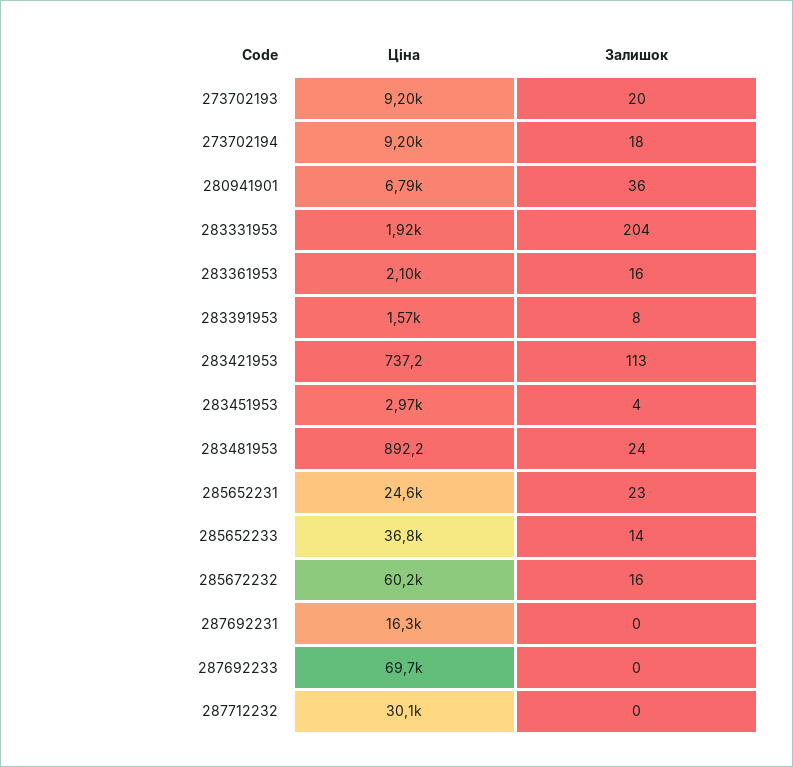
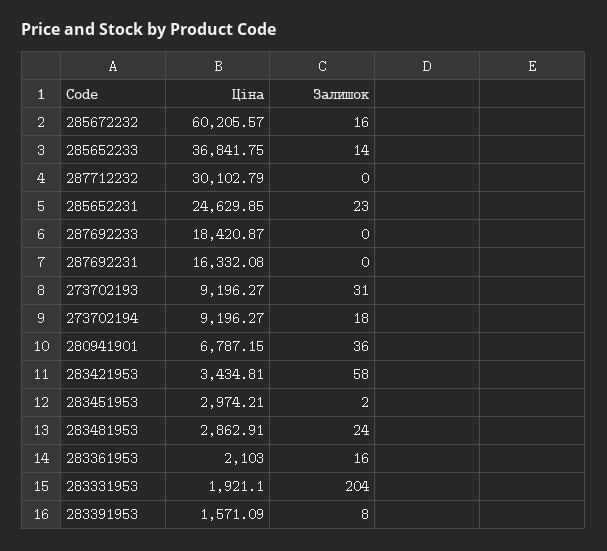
Залишок, 273702193: 20 -> 31
Ціна, 283421953: 737.2 -> 3434.81
Залишок, 283421953: 113 -> 58
Залишок, 283451953: 4 -> 2
Ціна, 283481953: 892.2 -> 2862.91
Ціна, 287692233: 69700 -> 18420.87

